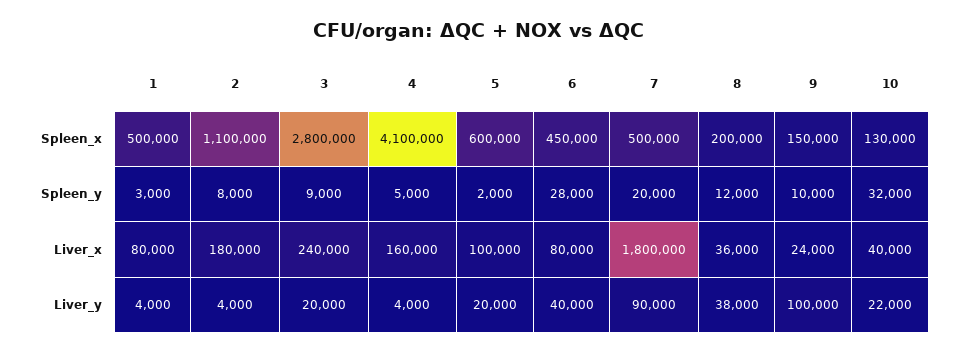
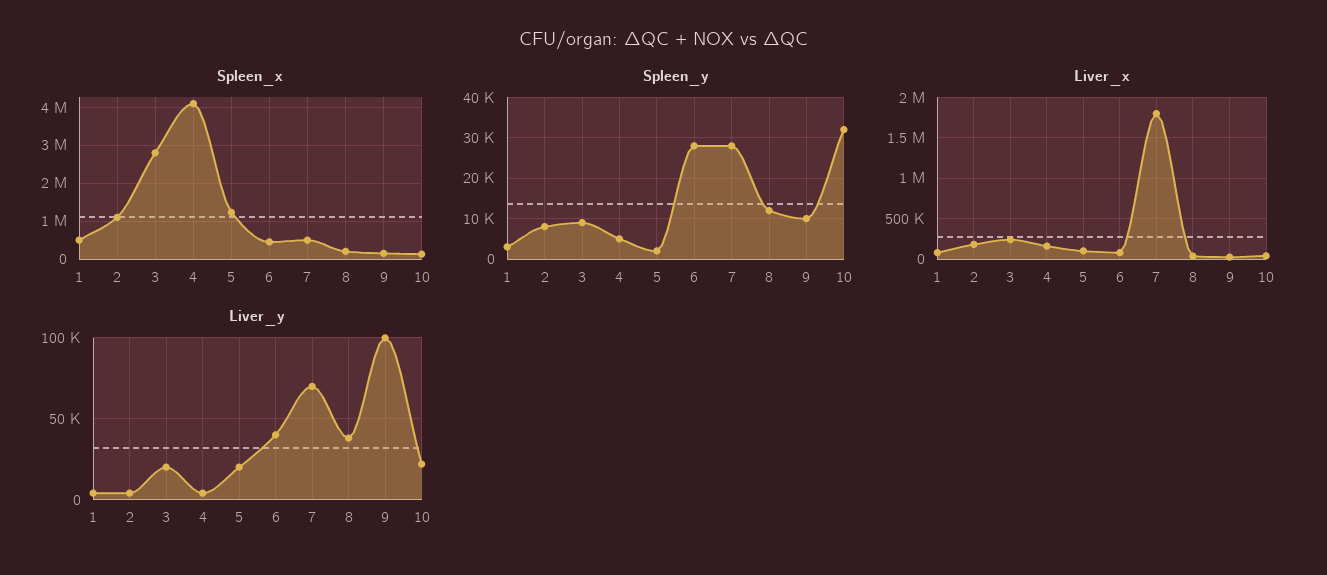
Spleen_x, 5: 600000 -> 1200000
Spleen_y, 7: 20000 -> 28000
Liver_y, 7: 90000 -> 70000

